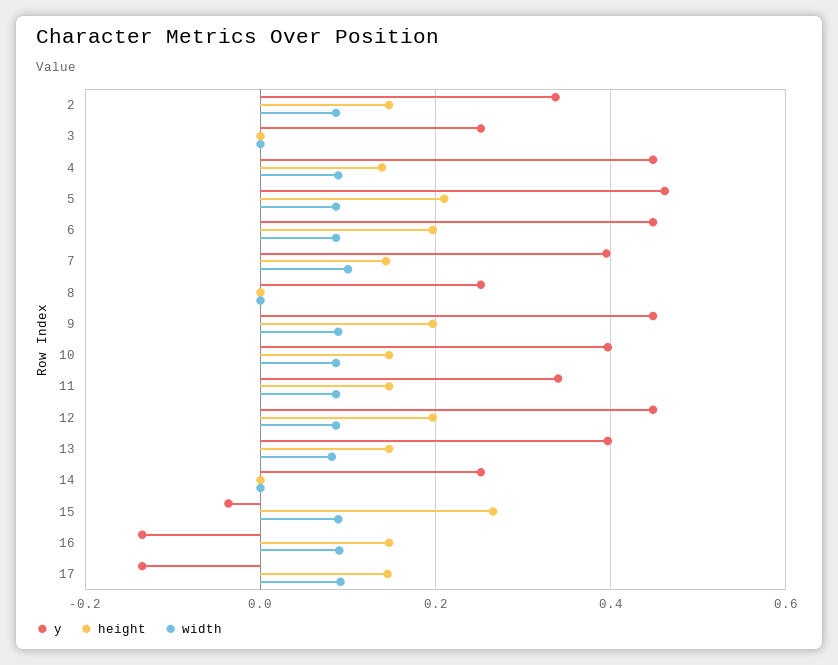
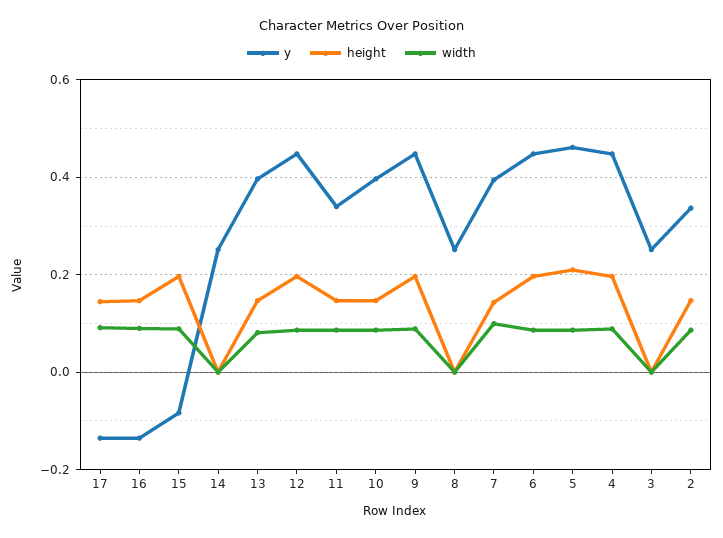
height, 4: 0.14 -> 0.2
y, 15: -0.04 -> -0.08
height, 15: 0.26 -> 0.2

